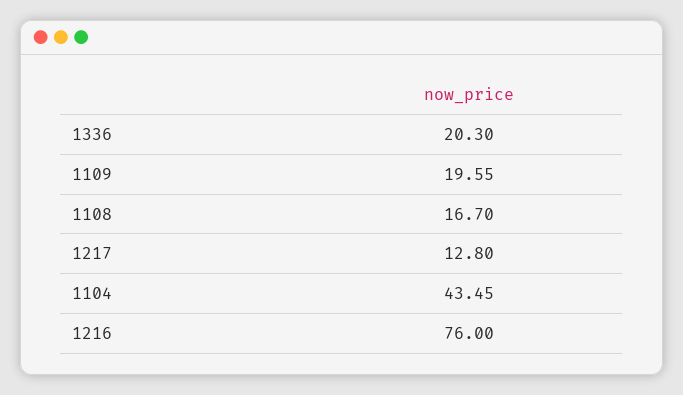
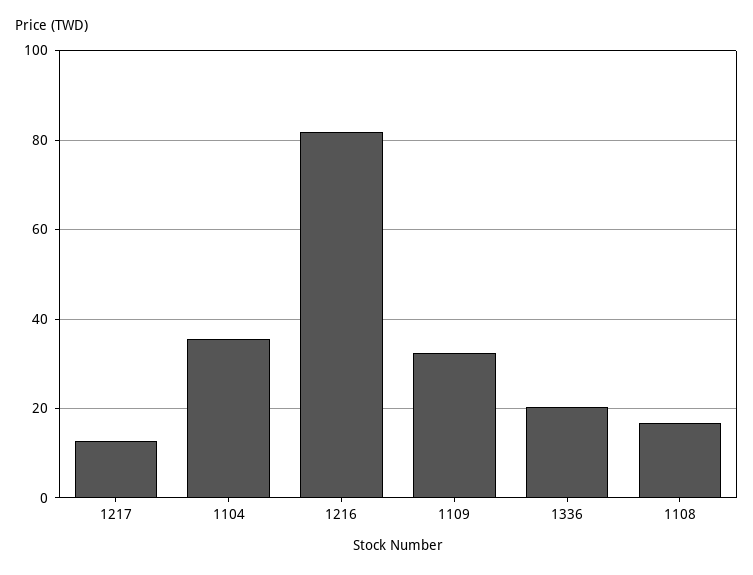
1109: 19.55 -> 32
1104: 43.45 -> 36
1216: 76 -> 82

